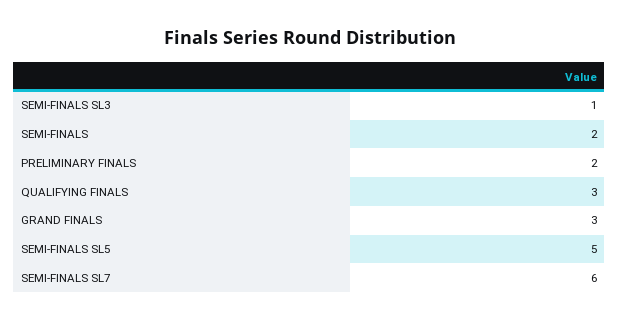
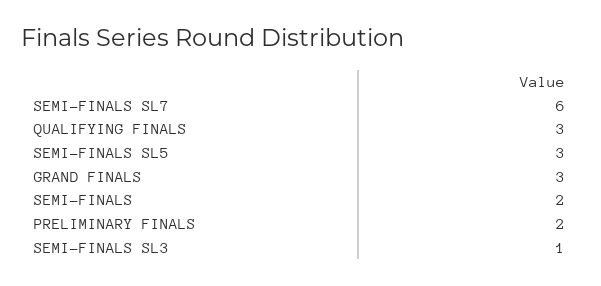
SEMI-FINALS SL5: 5 -> 3

